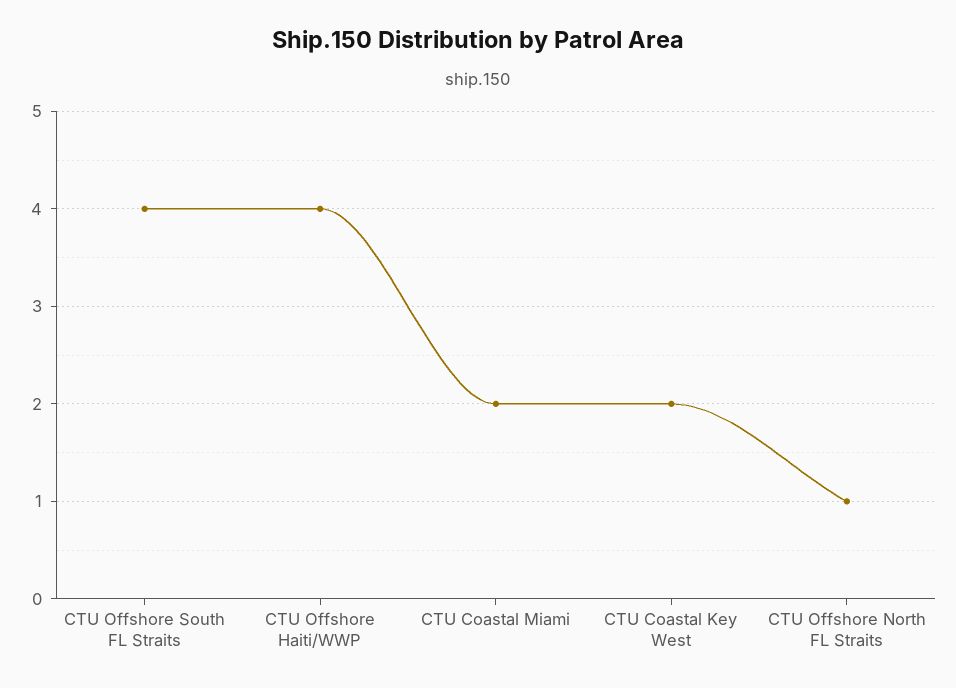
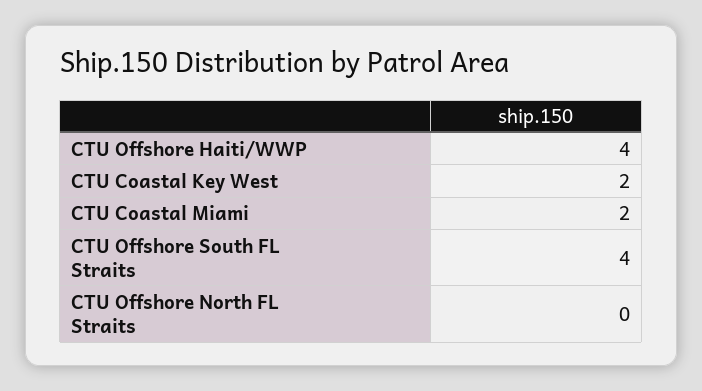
CTU Offshore North FL Straits: 1 -> 0

